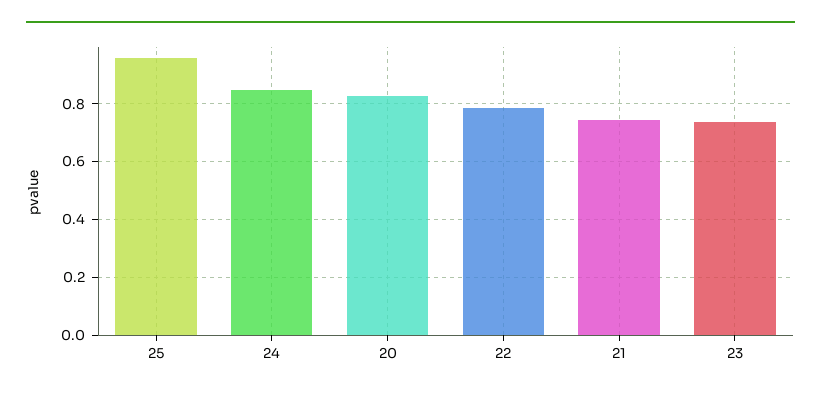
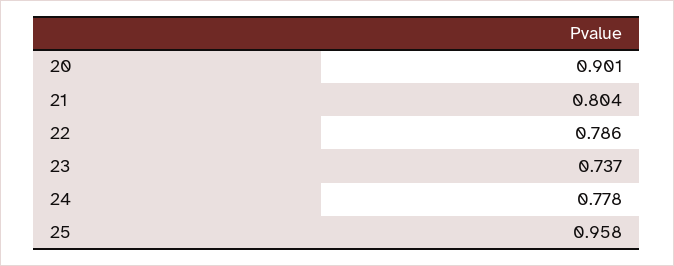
24: 0.85 -> 0.778
20: 0.825 -> 0.901
21: 0.75 -> 0.804

